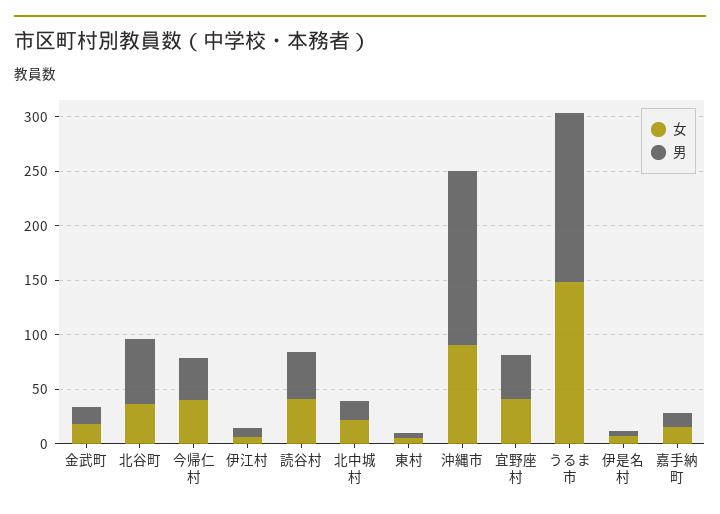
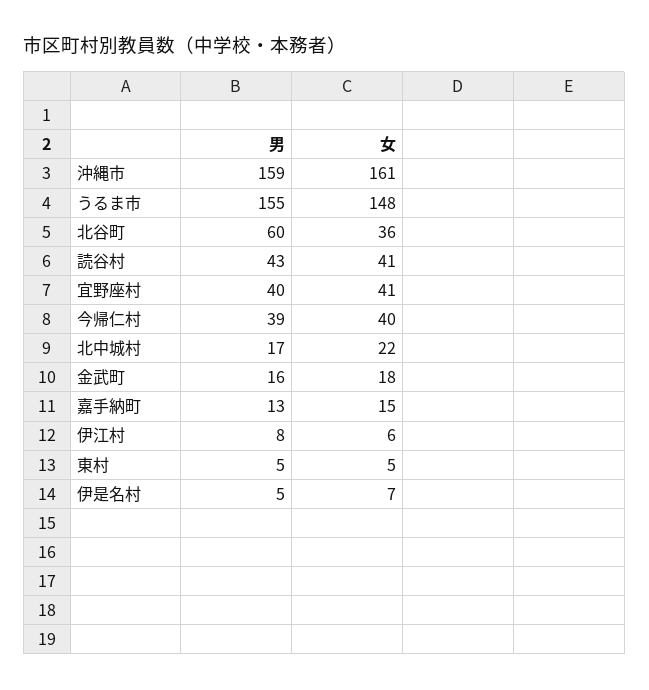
女, 沖縄市: 90 -> 161

